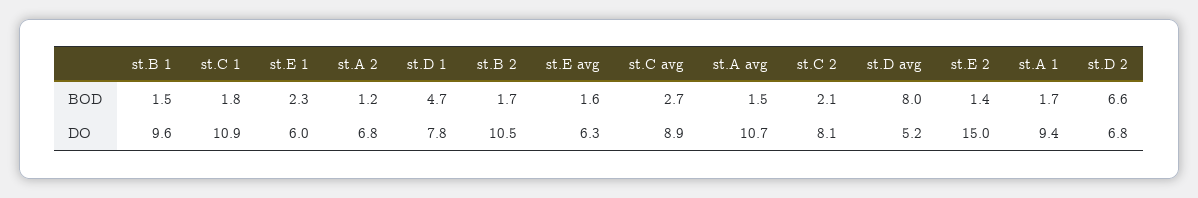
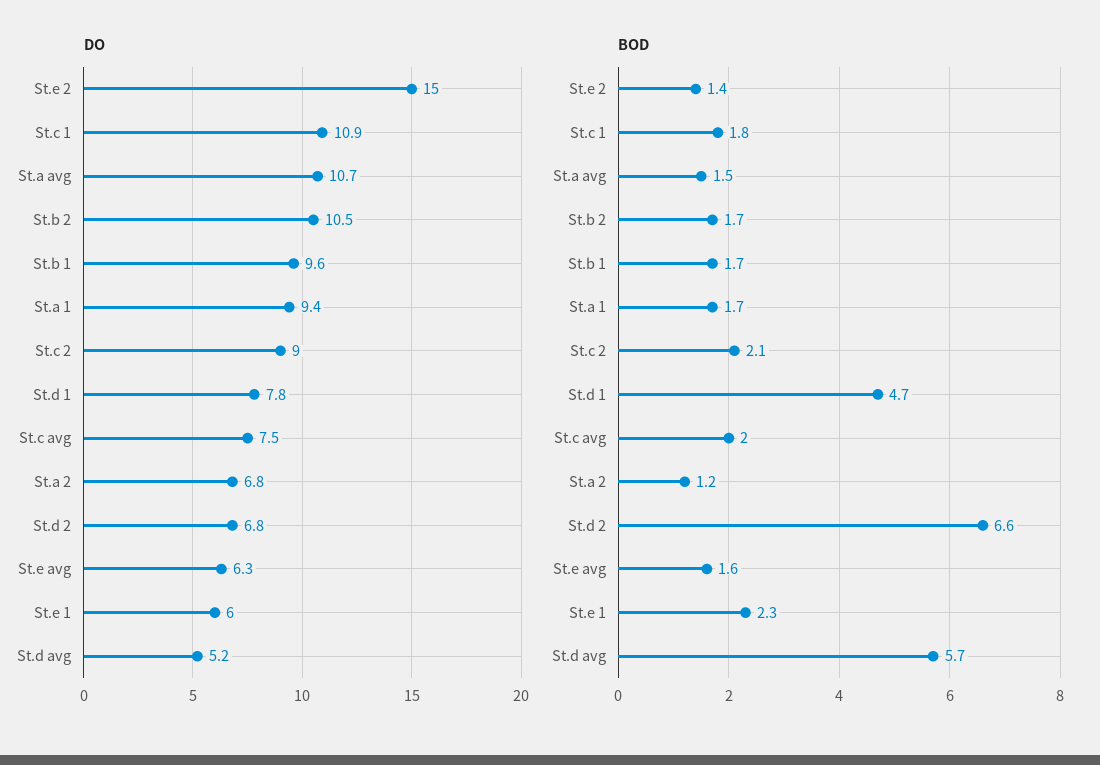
BOD, st.B 1: 1.5 -> 1.7
BOD, st.C avg: 2.7 -> 2
BOD, st.D avg: 8 -> 5.7
DO, st.C avg: 8.9 -> 7.5
DO, st.C 2: 8.1 -> 9

